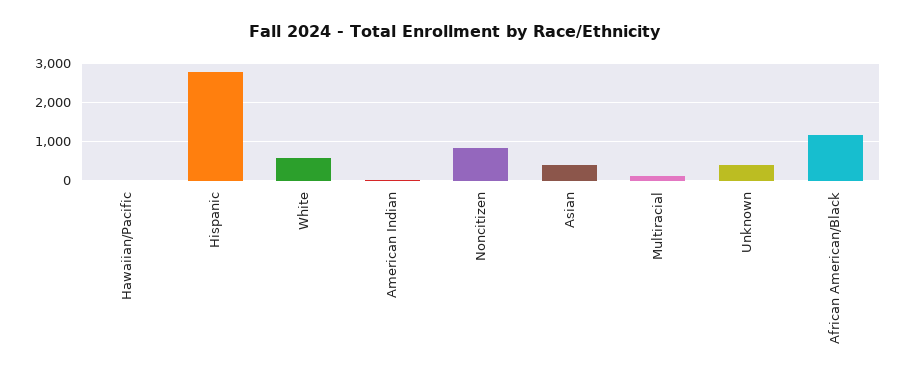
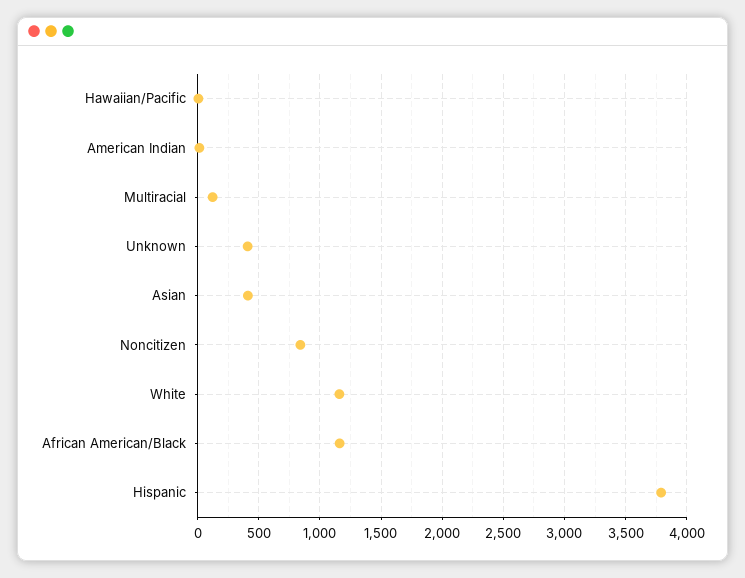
Hispanic: 2800 -> 3800
White: 600 -> 1150

